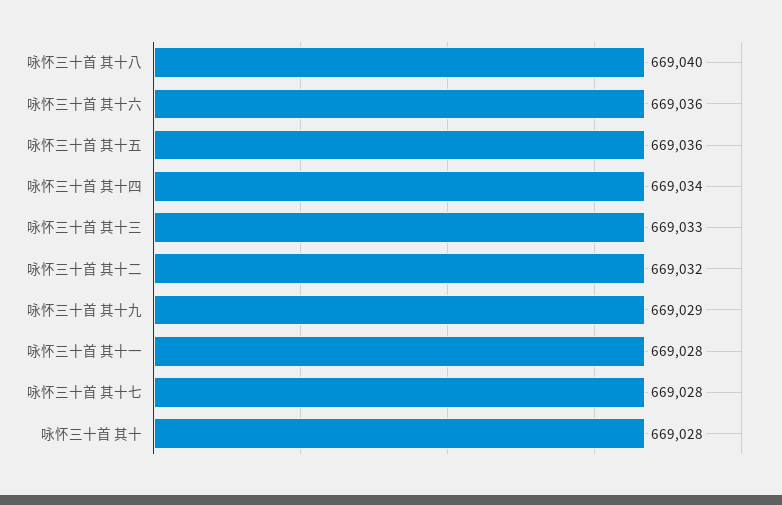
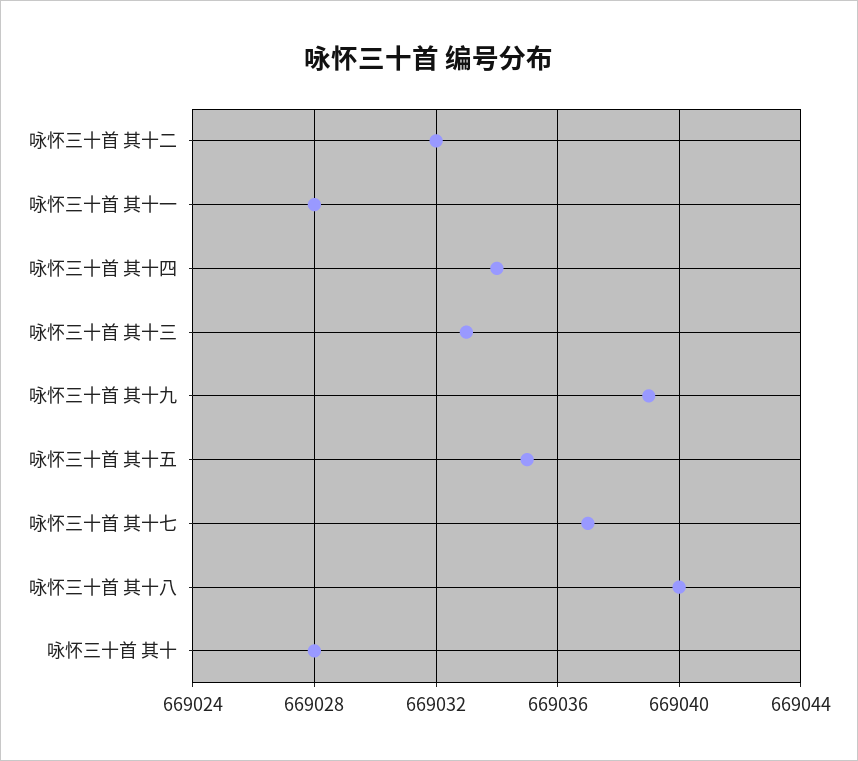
咏怀三十首 其十六: 669036 -> none
咏怀三十首 其十五: 669036 -> 669035
咏怀三十首 其十九: 669029 -> 669039
咏怀三十首 其十七: 669028 -> 669037

